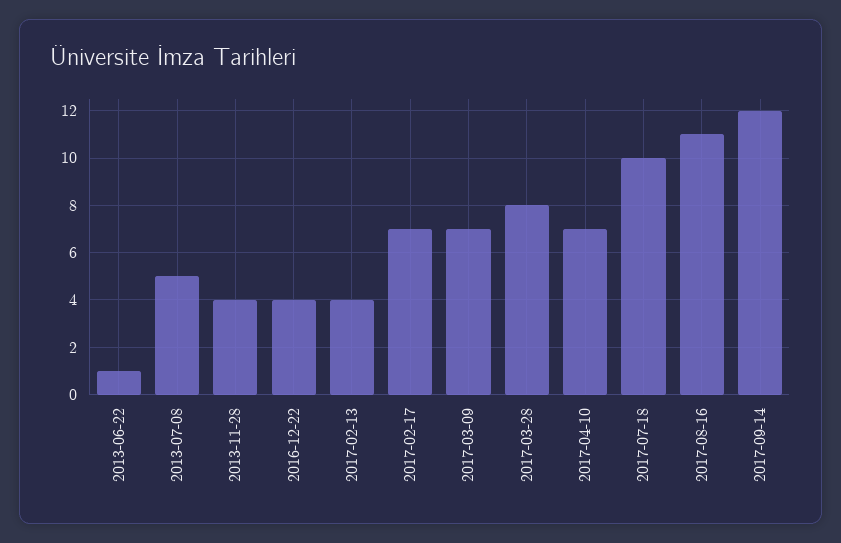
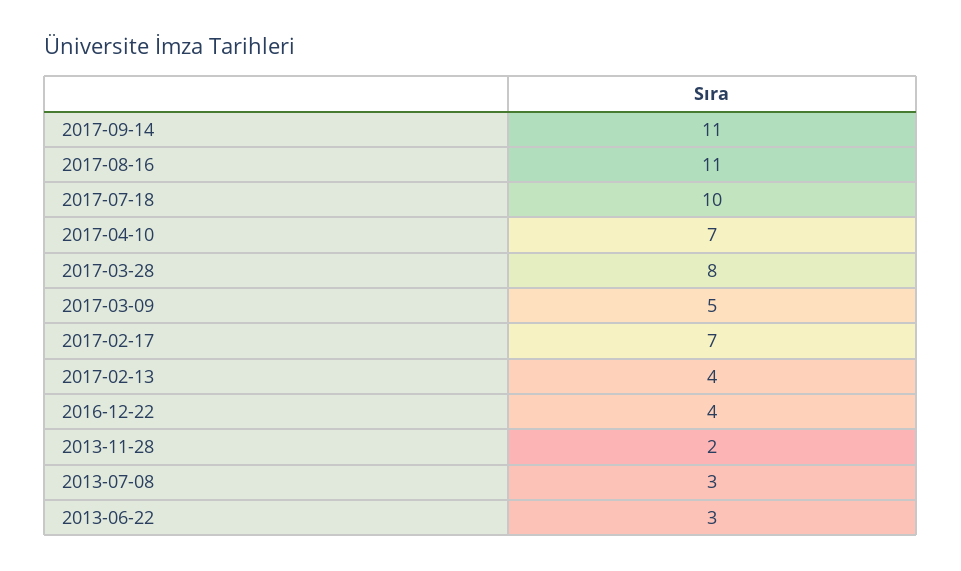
2013-06-22: 1 -> 3
2013-07-08: 5 -> 3
2013-11-28: 4 -> 2
2017-03-09: 7 -> 5
2017-09-14: 12 -> 11

